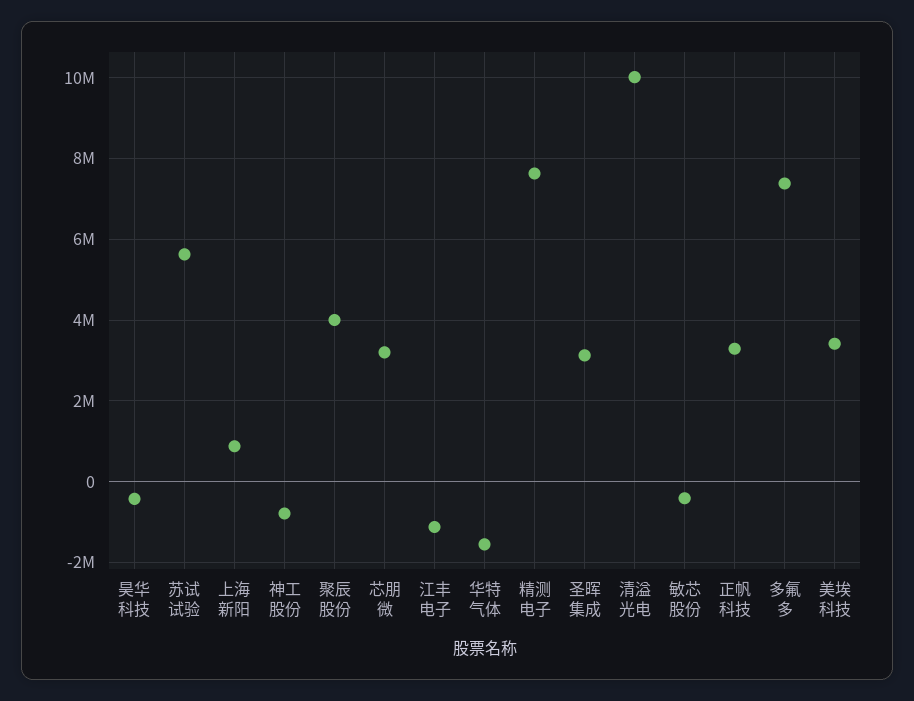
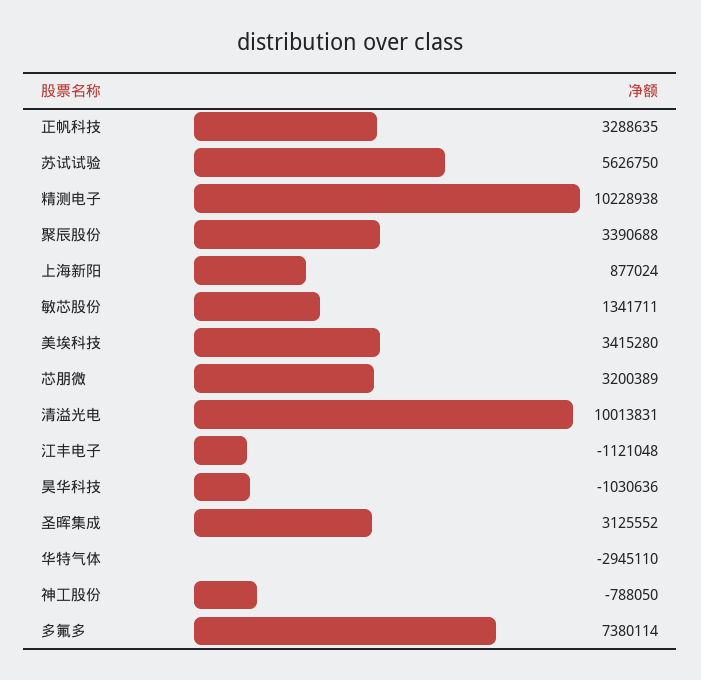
昊华科技: -400000 -> -1030636
聚辰股份: 4000000 -> 3390688
华特气体: -1600000 -> -2945110
精测电子: 7600000 -> 10228938
敏芯股份: -400000 -> 1341711

